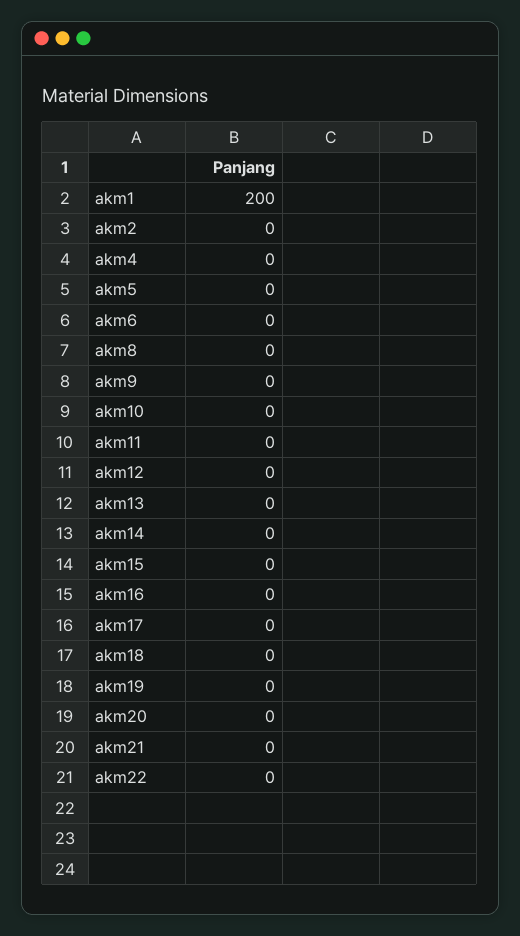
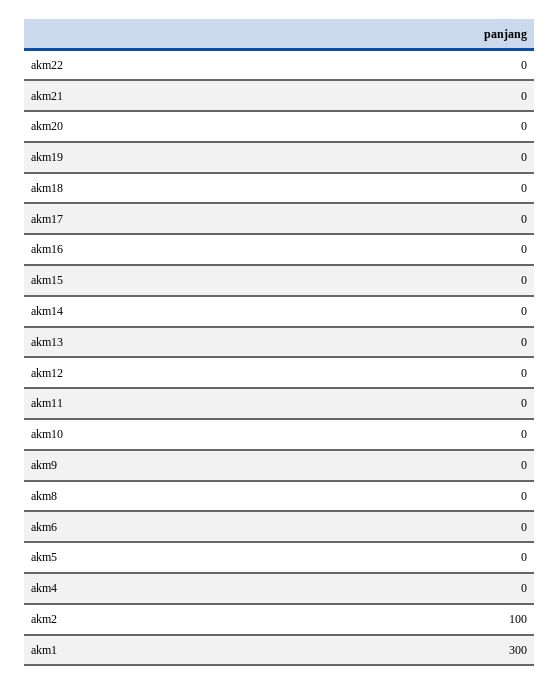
akm1: 200 -> 300
akm2: 0 -> 100

